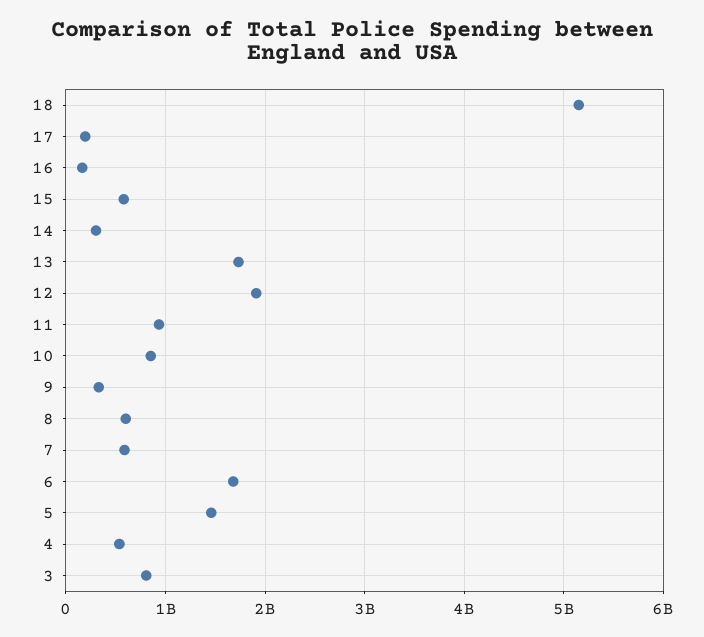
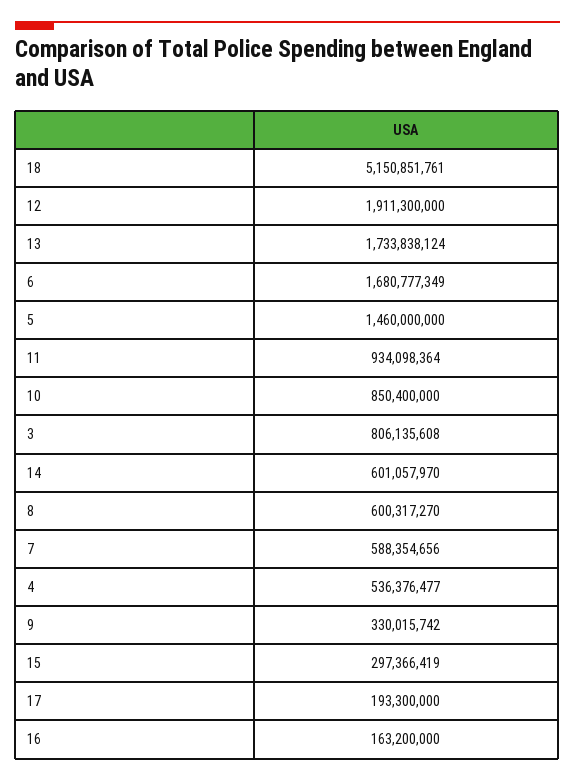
15: 600000000 -> 297366419
14: 300000000 -> 601057970

